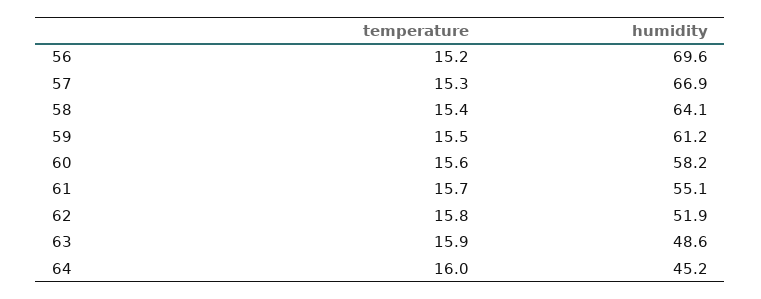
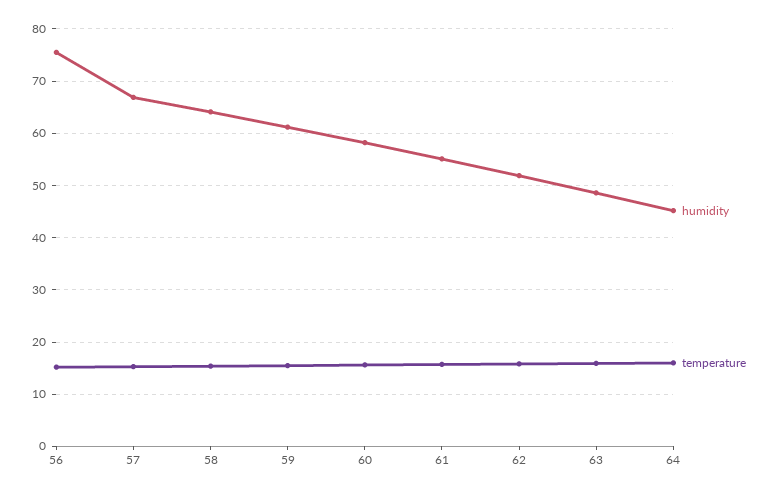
humidity, 56: 69.6 -> 76

